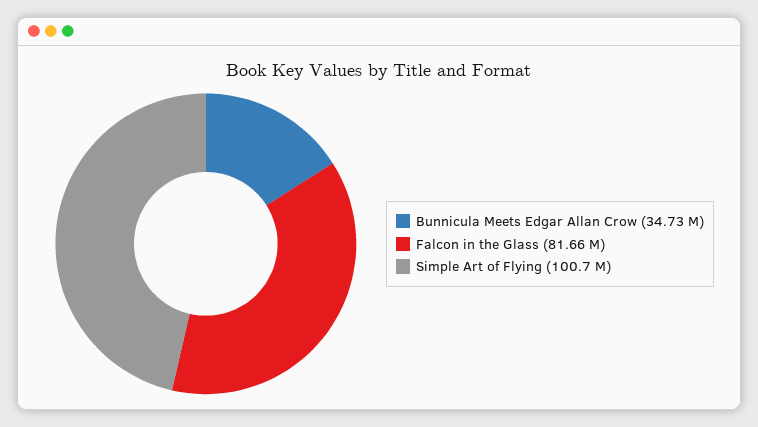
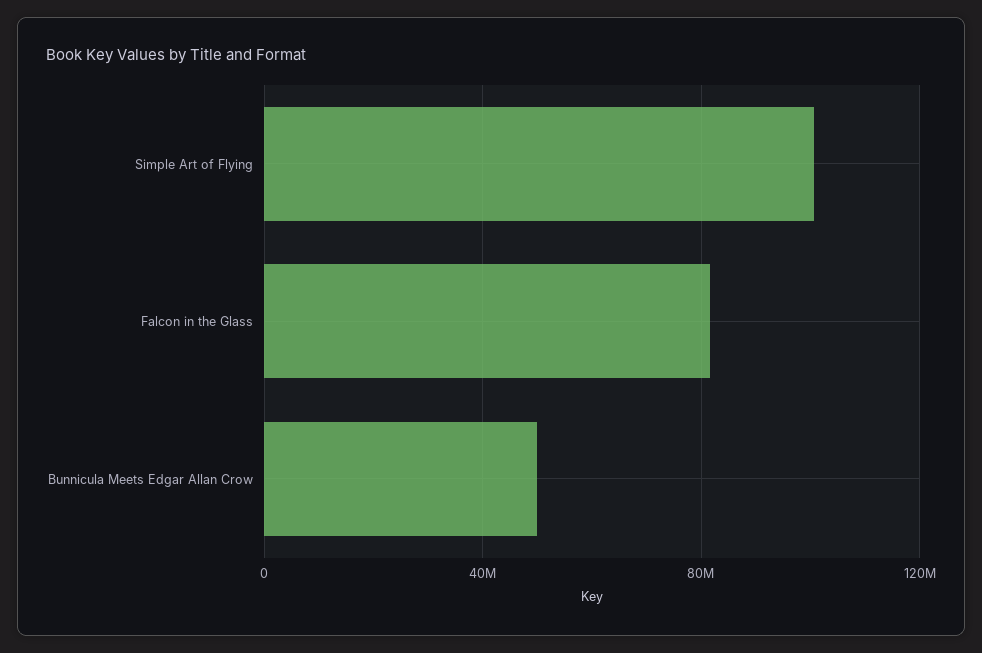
Bunnicula Meets Edgar Allan Crow: 34730000 -> 50000000

